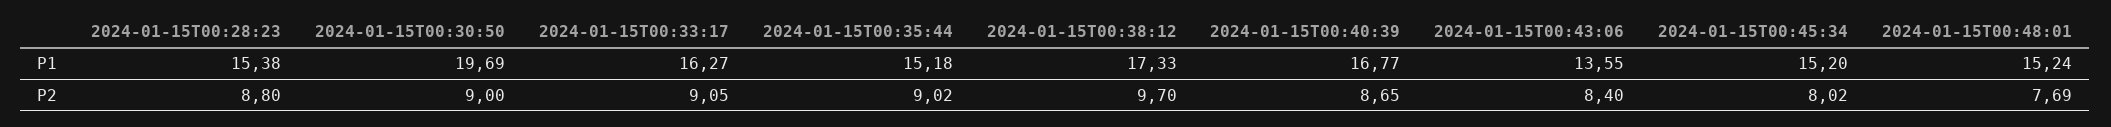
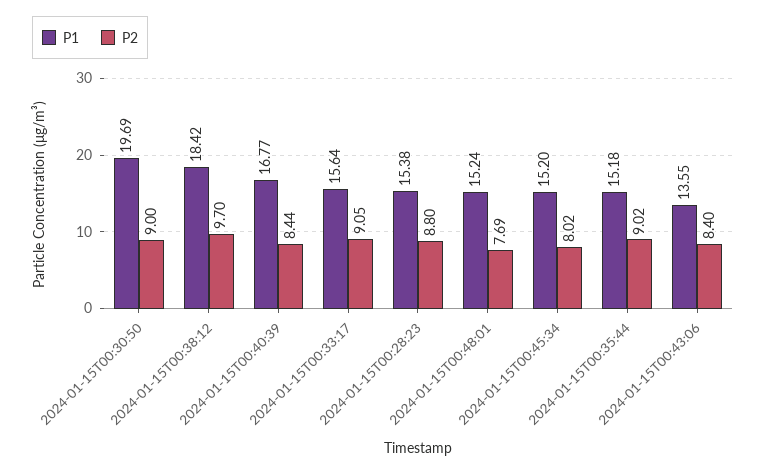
P1, 2024-01-15T00:33:17: 16.27 -> 15.64
P1, 2024-01-15T00:38:12: 17.33 -> 18.42
P2, 2024-01-15T00:40:39: 8.65 -> 8.44

